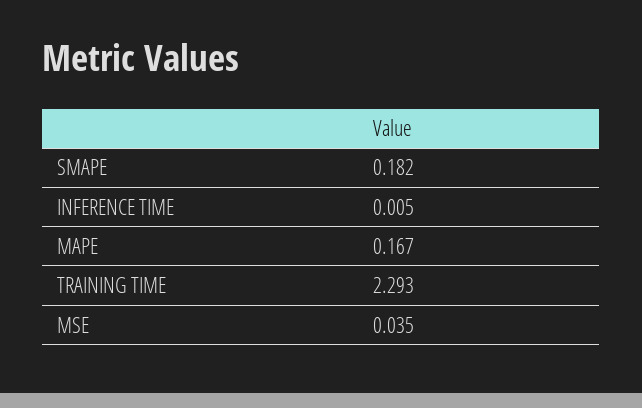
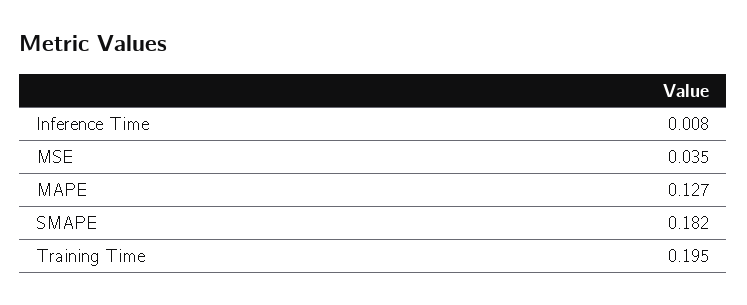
INFERENCE TIME: 0.005 -> 0.008
MAPE: 0.167 -> 0.127
TRAINING TIME: 2.293 -> 0.195

